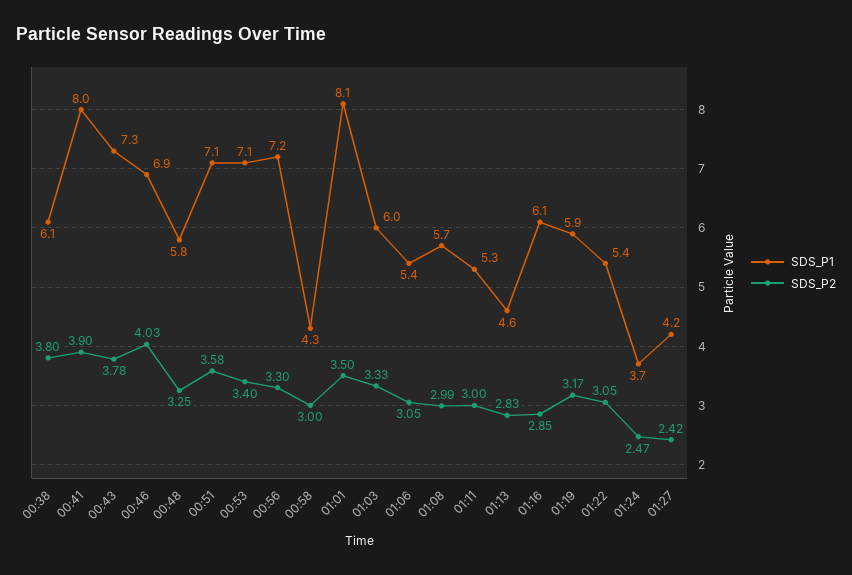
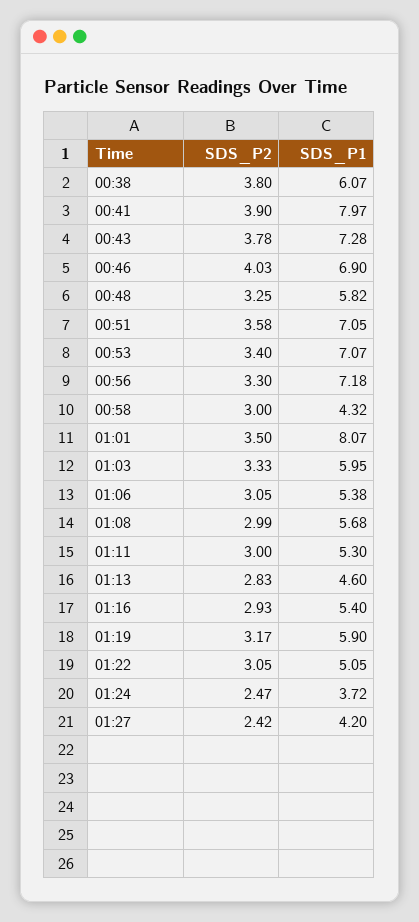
SDS_P1, 01:16: 6.1 -> 5.4
SDS_P2, 01:16: 2.85 -> 2.93
SDS_P1, 01:22: 5.4 -> 5.05

